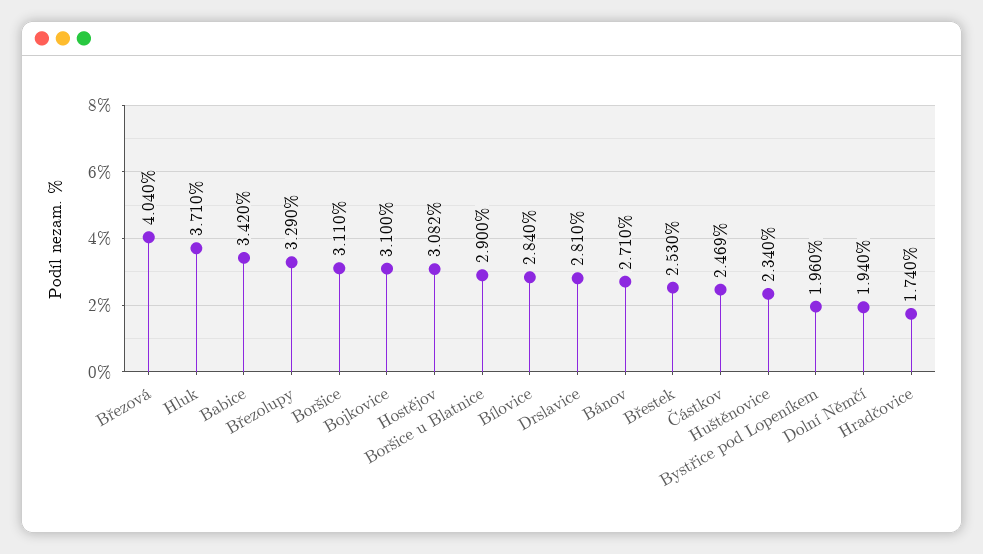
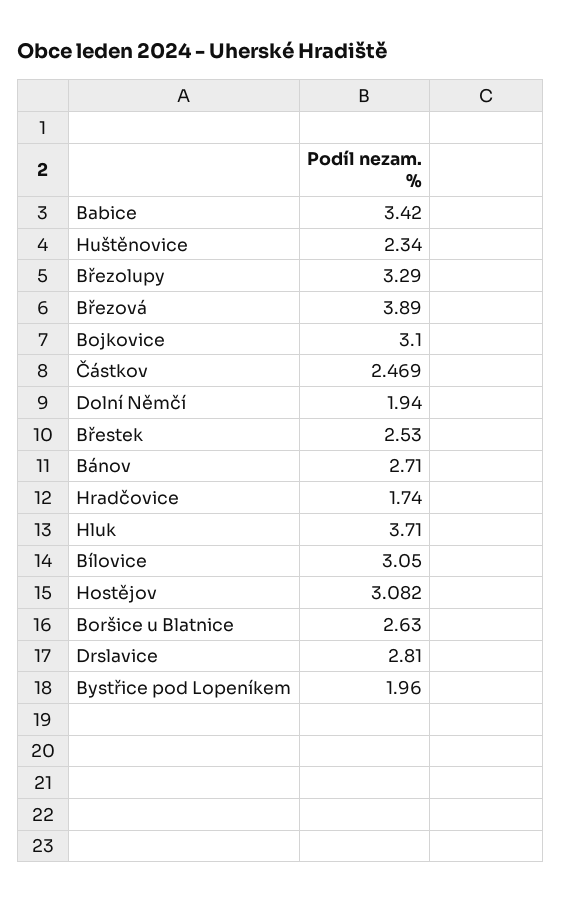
Březová: 4.04 -> 3.89
Boršice: 3.11 -> none
Boršice u Blatnice: 2.9 -> 2.63
Bílovice: 2.84 -> 3.05

